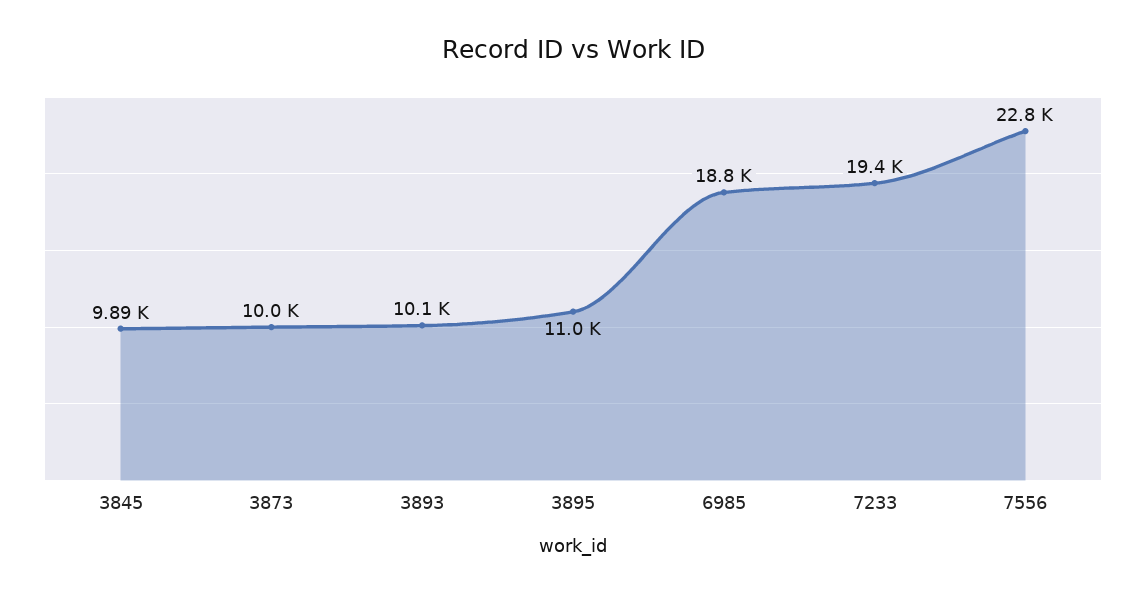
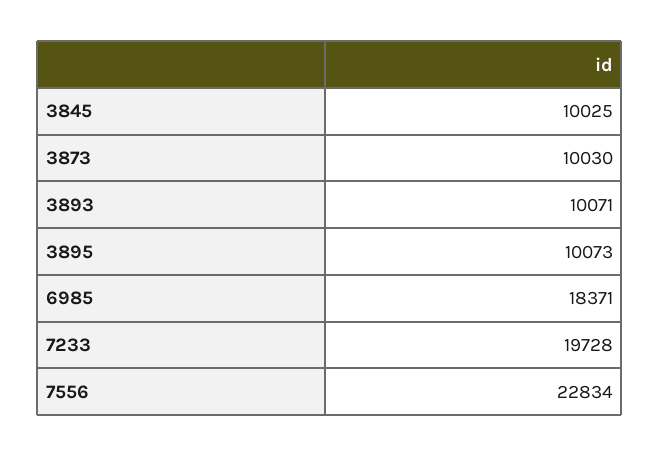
3845: 9890 -> 10025
3895: 11000 -> 10073
6985: 18800 -> 18371
7233: 19400 -> 19728

